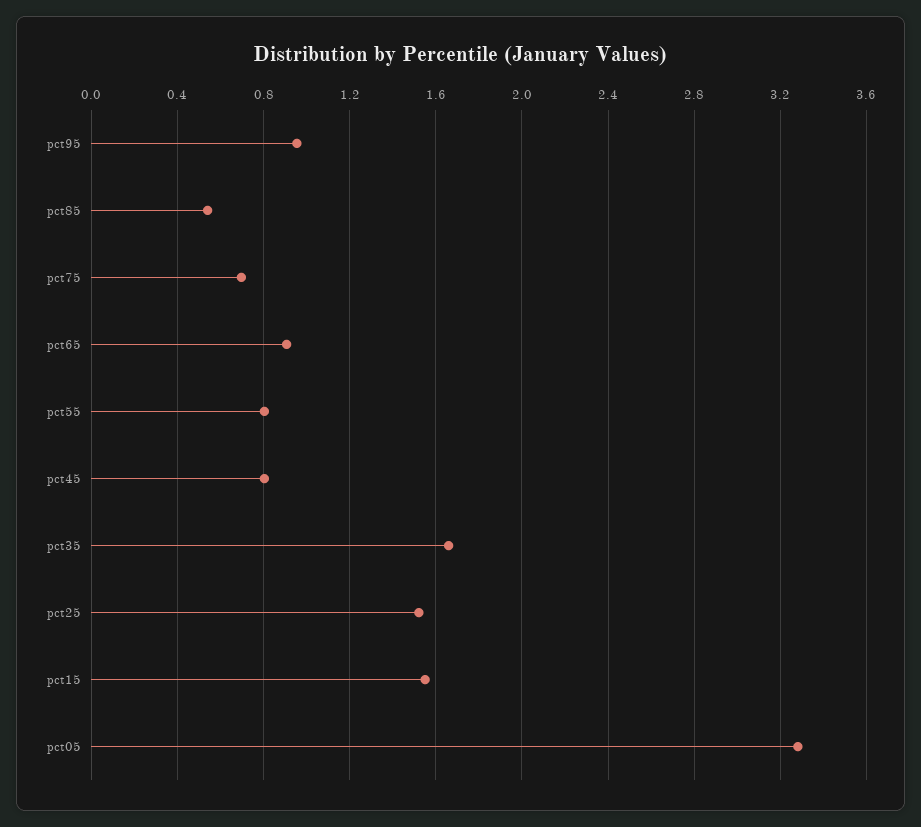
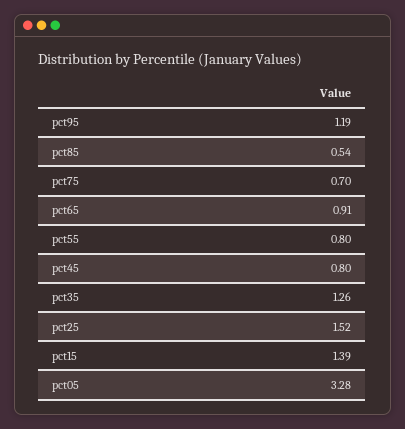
pct95: 0.95 -> 1.19
pct35: 1.65 -> 1.26
pct15: 1.55 -> 1.39

